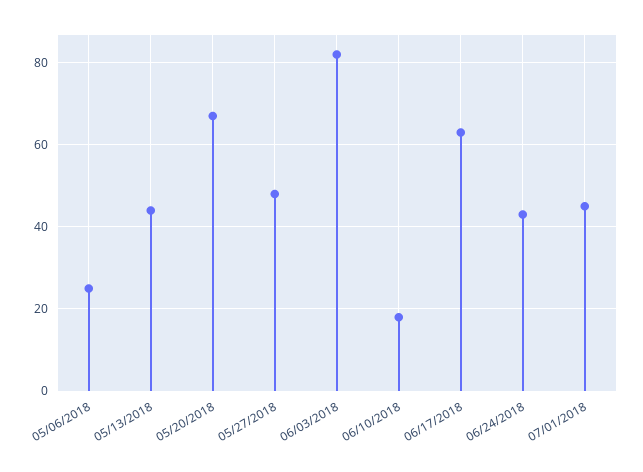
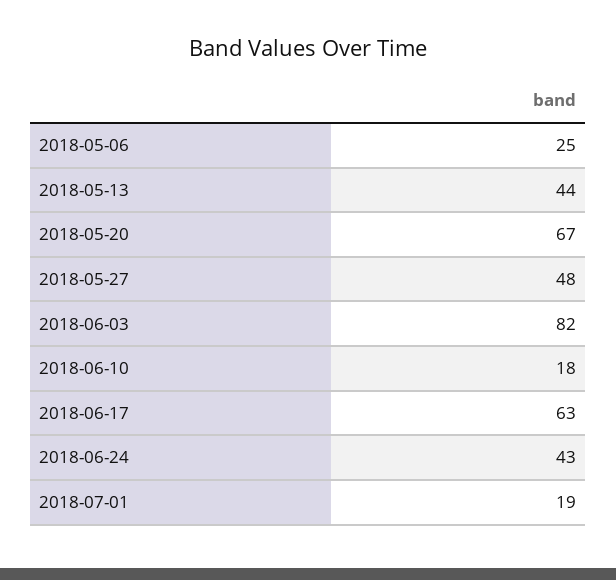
07/01/2018: 45 -> 19

